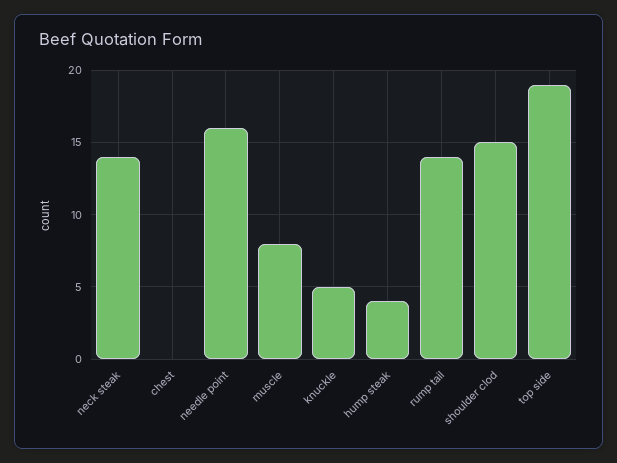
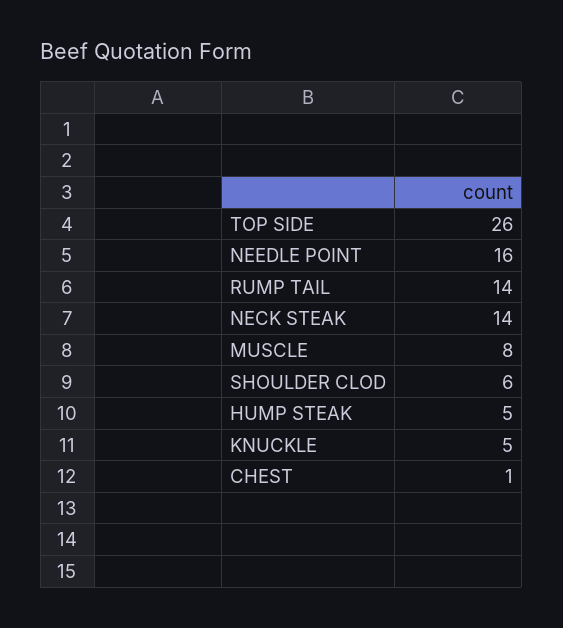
chest: 0 -> 1
hump steak: 4 -> 5
shoulder clod: 15 -> 6
top side: 19 -> 26

